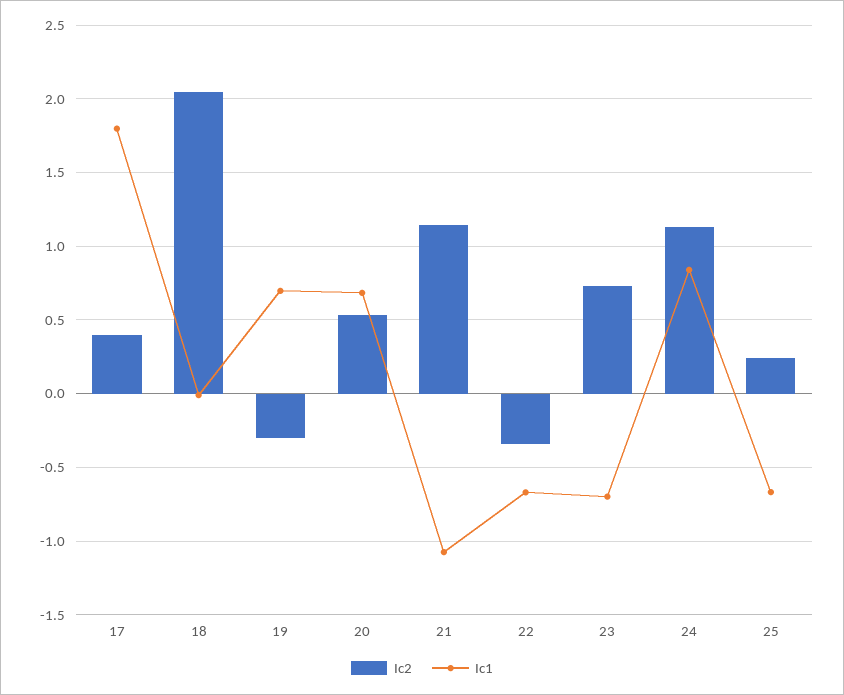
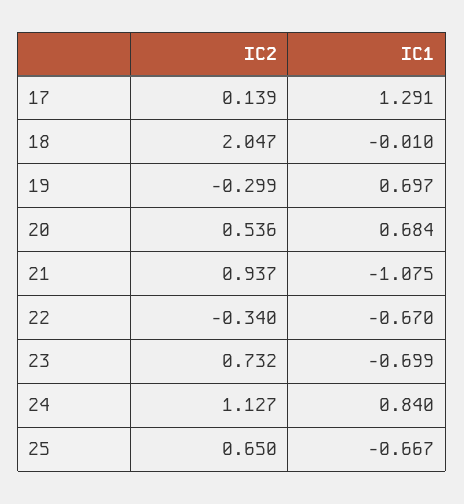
Ic2, 17: 0.4 -> 0.139
Ic1, 17: 1.8 -> 1.291
Ic2, 21: 1.15 -> 0.937
Ic2, 25: 0.25 -> 0.65

